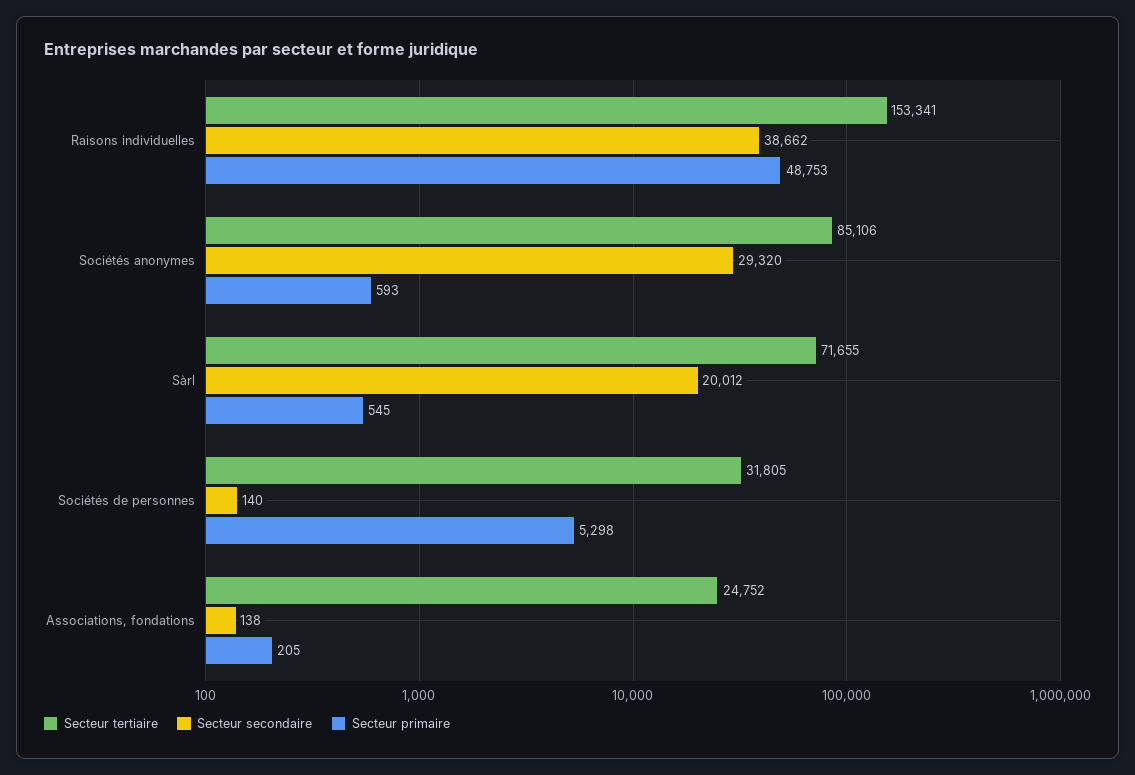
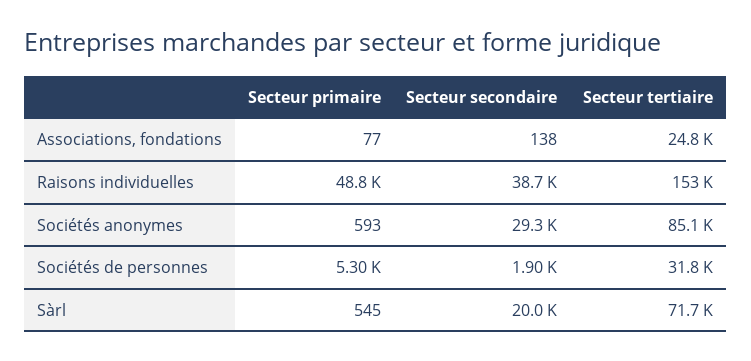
Secteur secondaire, Sociétés de personnes: 140 -> 1900
Secteur primaire, Associations, fondations: 205 -> 77

